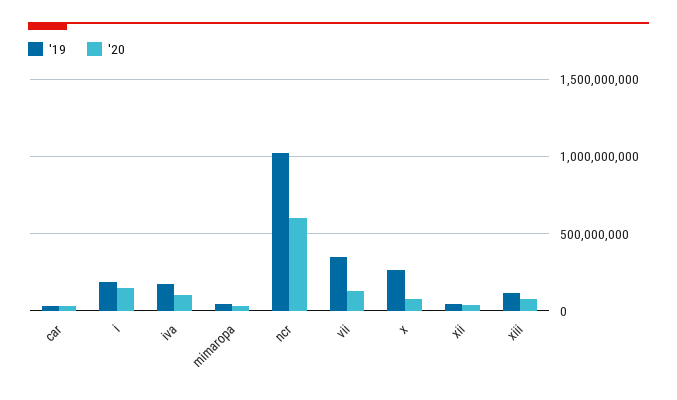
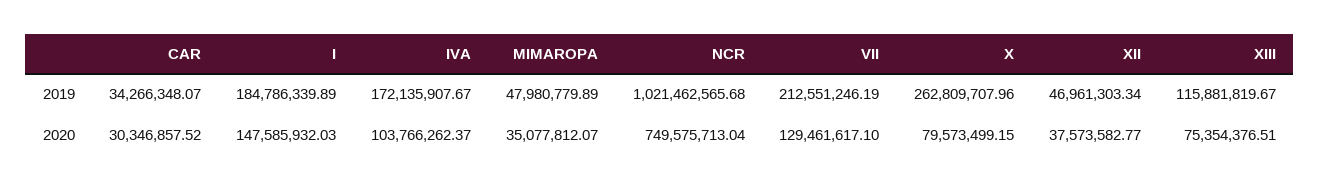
'20, ncr: 600000000 -> 749575713.04
'19, vii: 350000000 -> 212551246.19

